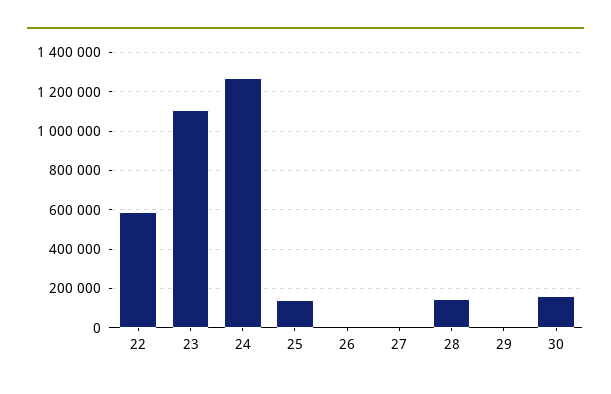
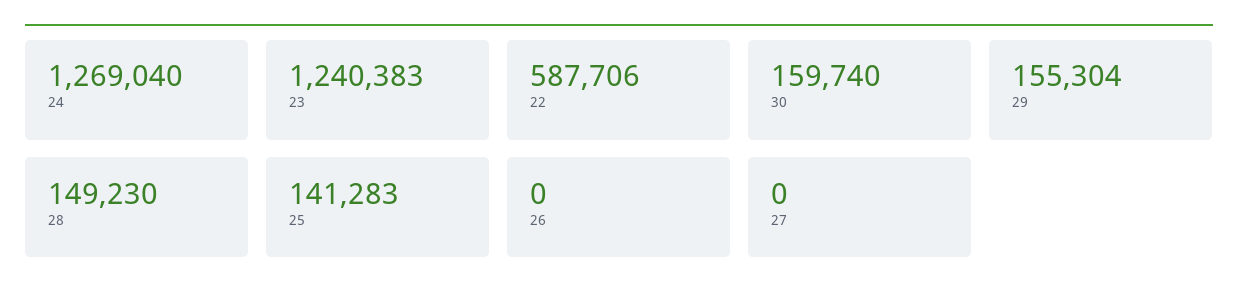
23: 1100000 -> 1240383
29: 0 -> 155304

